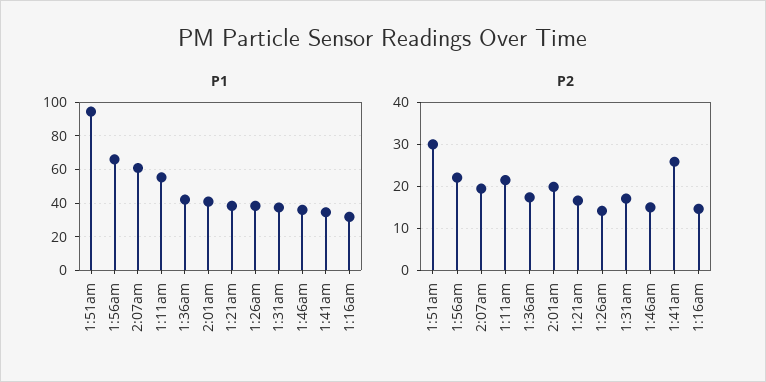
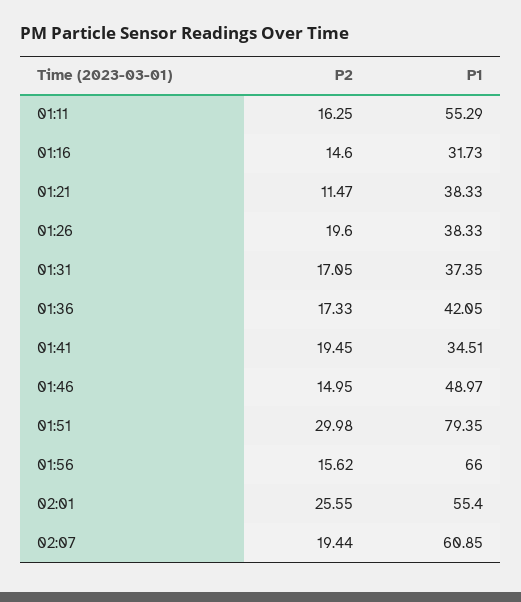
P1, 1:51am: 95 -> 79.35
P1, 2:01am: 40 -> 55.4
P1, 1:46am: 35 -> 48.97
P2, 1:56am: 22 -> 15.62
P2, 1:11am: 22 -> 16.25
P2, 2:01am: 20 -> 25.55
P2, 1:21am: 16 -> 11.47
P2, 1:26am: 14 -> 19.6
P2, 1:41am: 26 -> 19.45

